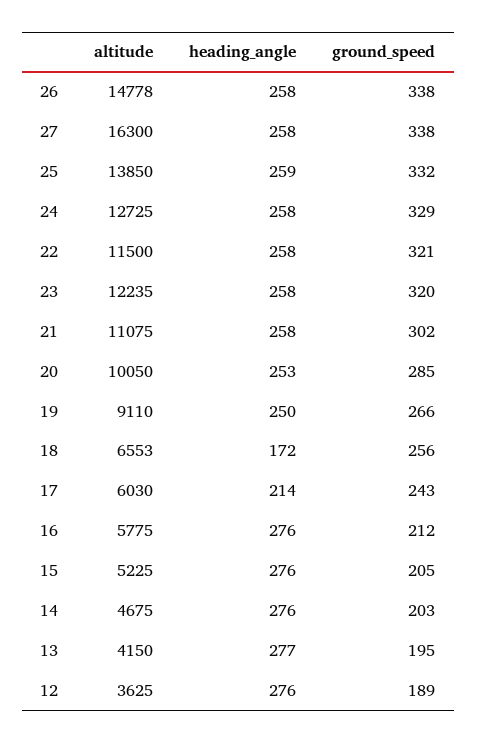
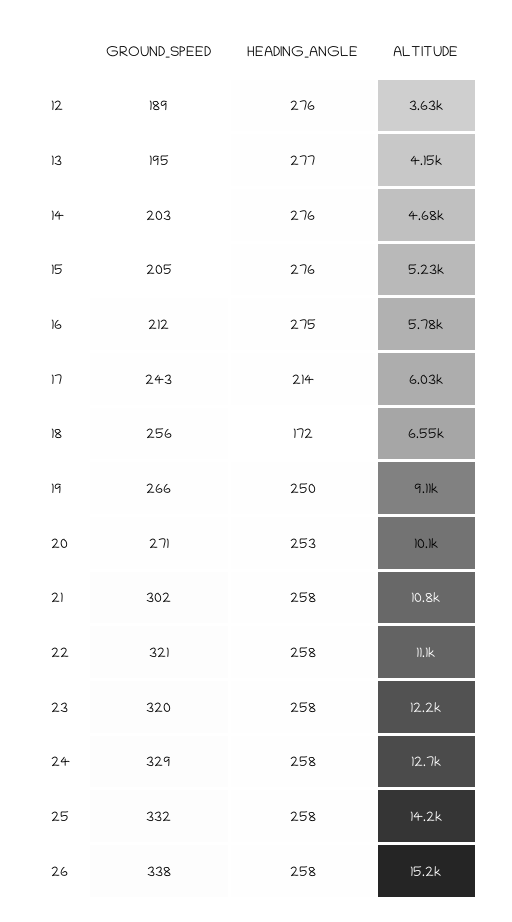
altitude, 26: 14778 -> 15200
altitude, 27: 16300 -> none
heading_angle, 27: 258 -> none
ground_speed, 27: 338 -> none
altitude, 25: 13850 -> 14200
heading_angle, 25: 259 -> 258
altitude, 22: 11500 -> 11100
altitude, 21: 11075 -> 10800
ground_speed, 20: 285 -> 271
heading_angle, 16: 276 -> 275

